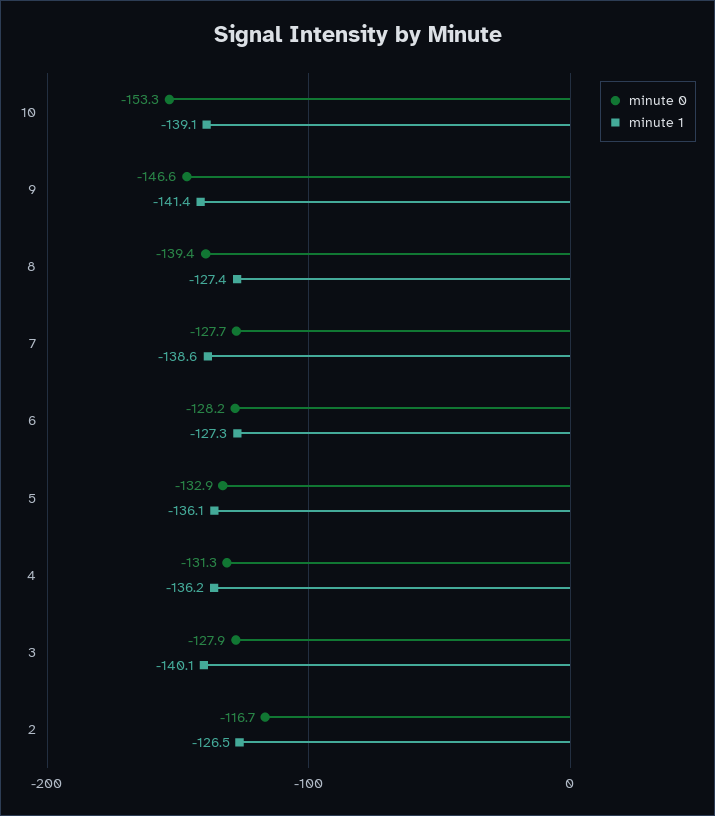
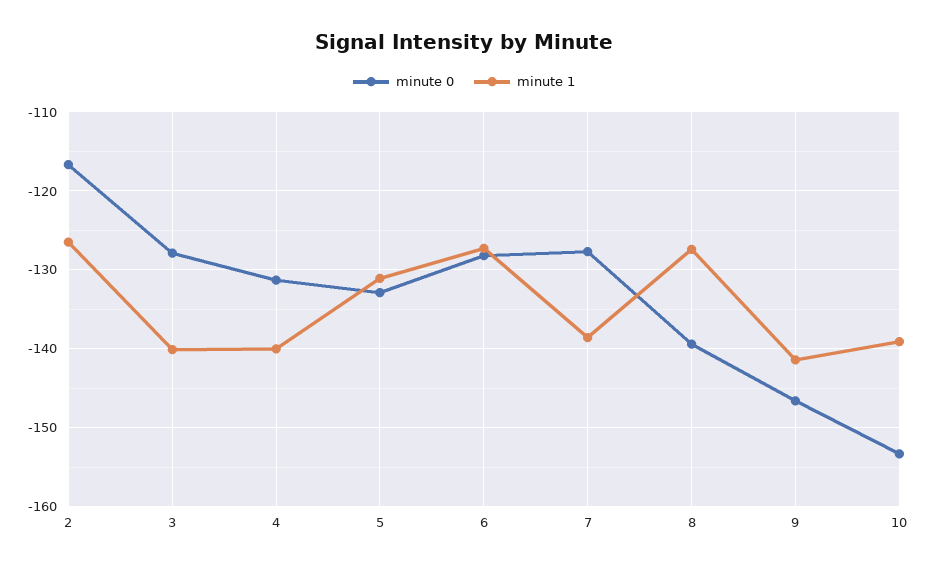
minute 1, 5: -136.1 -> -131
minute 1, 4: -136.2 -> -140

